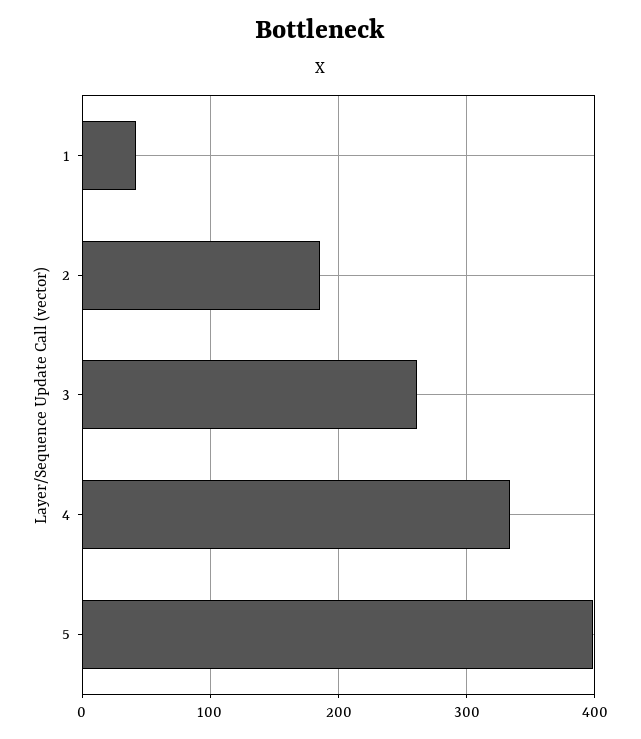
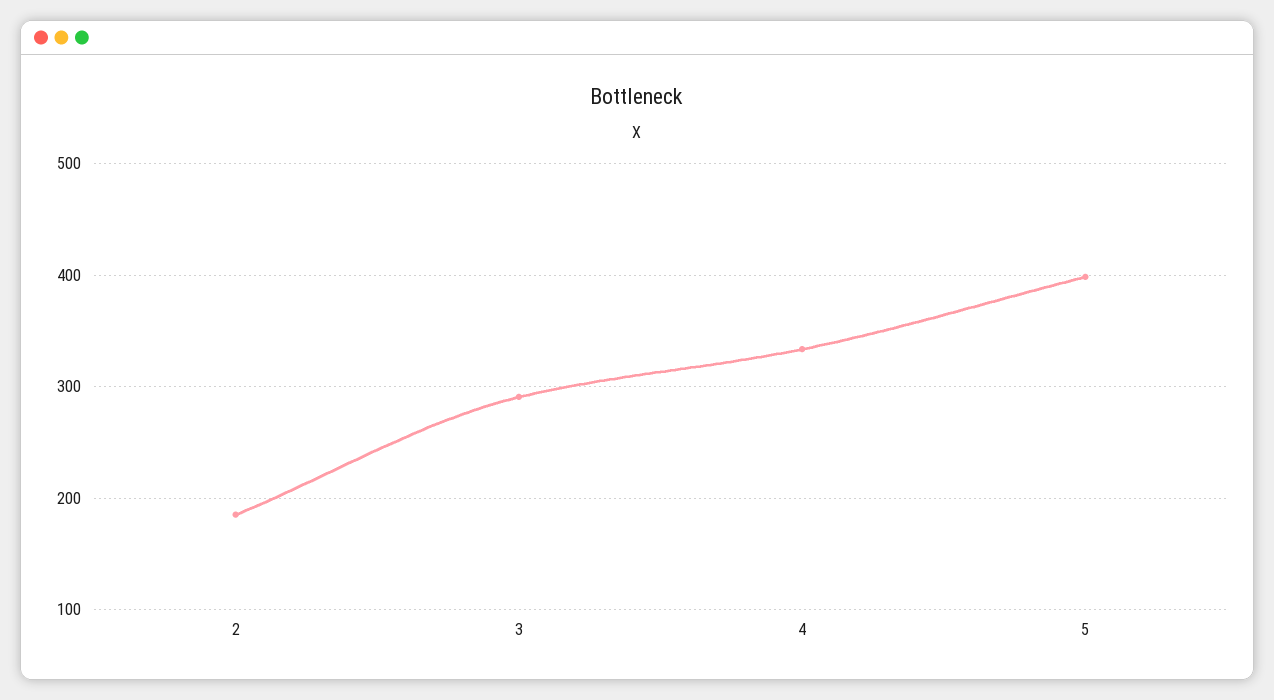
1: 40 -> none
3: 260 -> 290

